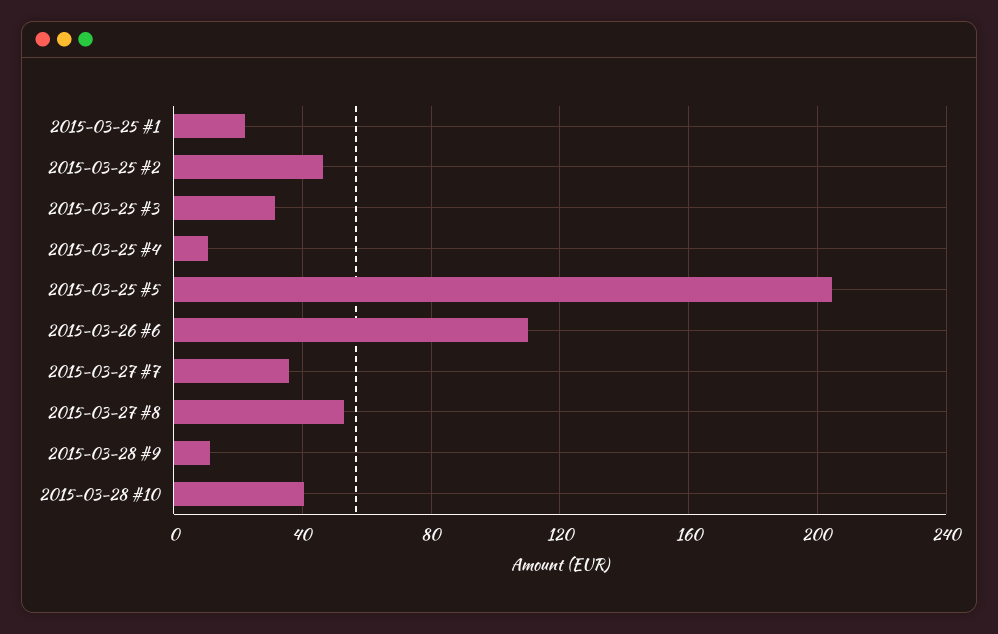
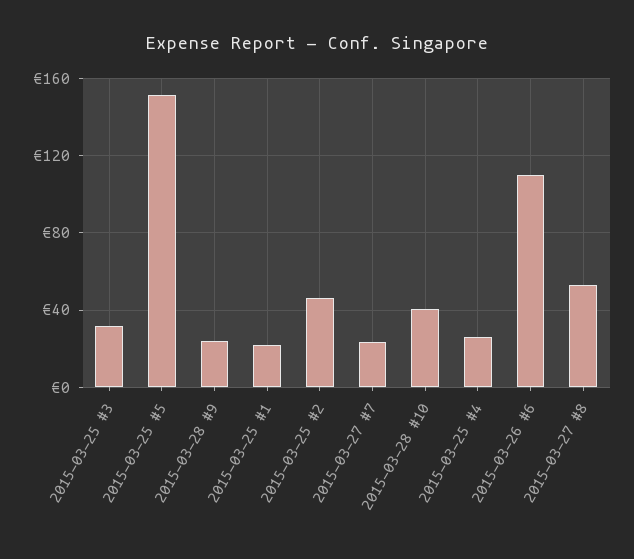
2015-03-25 #4: 10 -> 25
2015-03-25 #5: 205 -> 150
2015-03-27 #7: 35 -> 25
2015-03-28 #9: 10 -> 25

